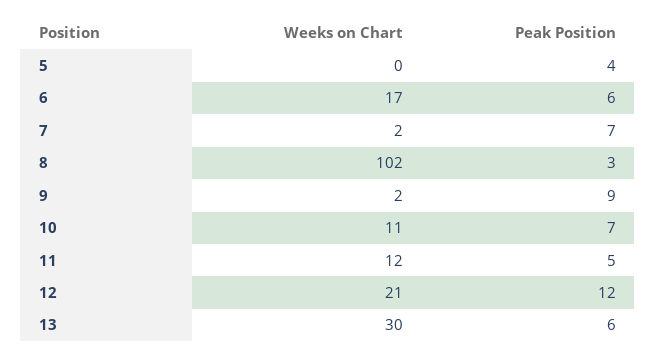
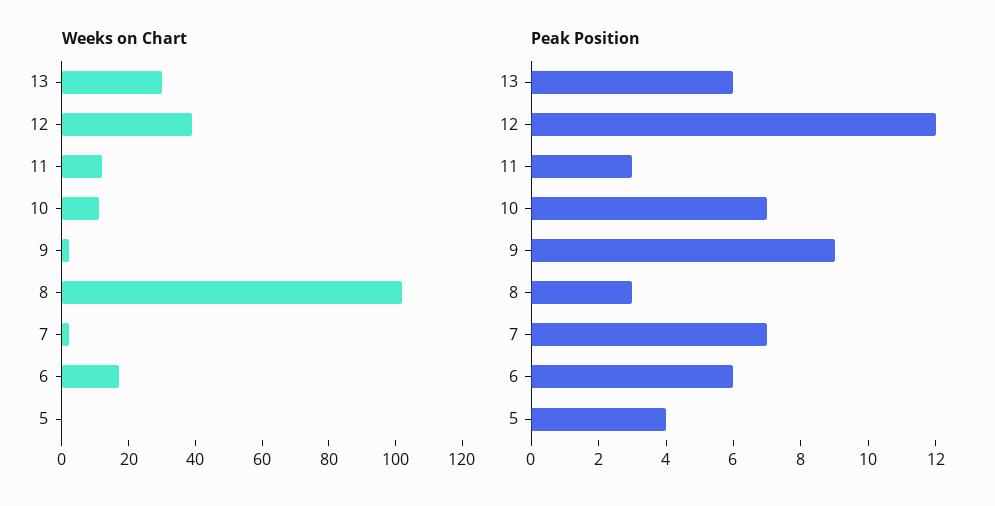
Peak Position, 11: 5 -> 3
Weeks on Chart, 12: 21 -> 40

